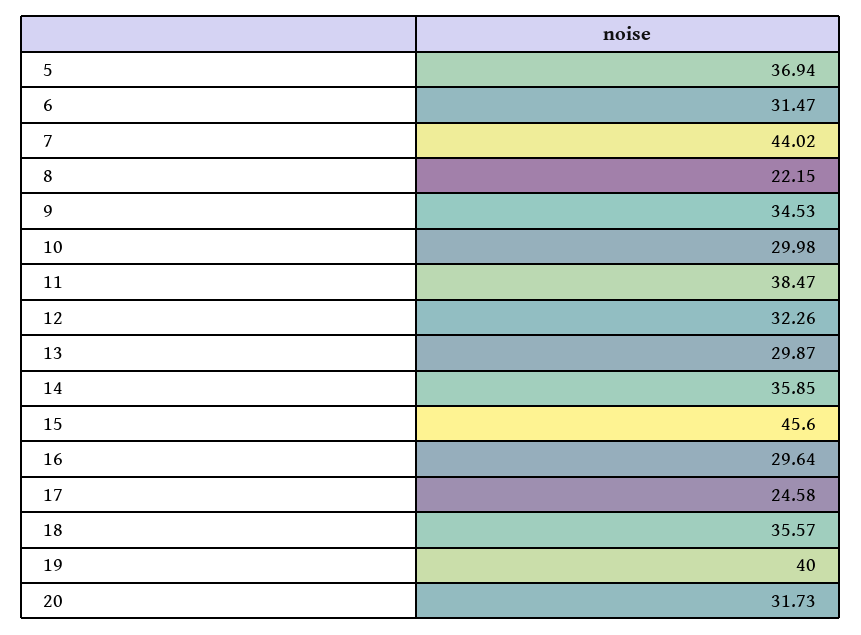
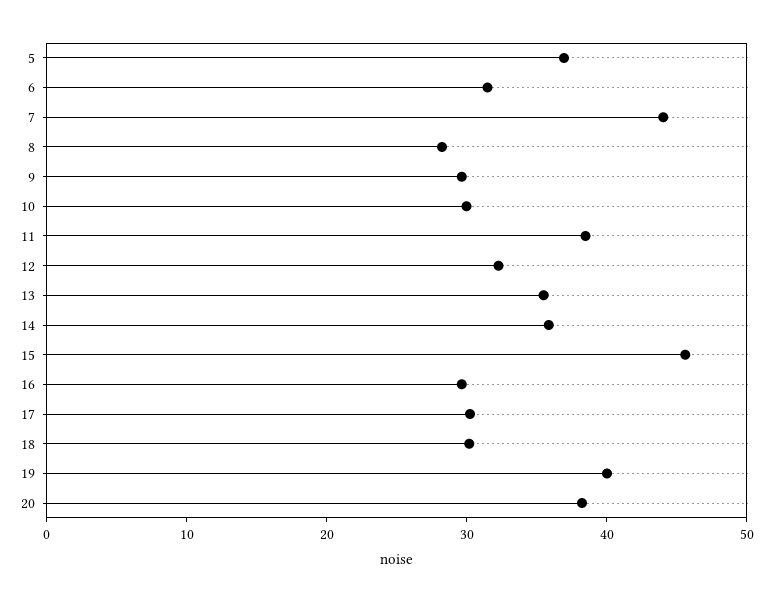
8: 22.15 -> 28
9: 34.53 -> 30
13: 29.87 -> 36
17: 24.58 -> 30
18: 35.57 -> 30
20: 31.73 -> 38

